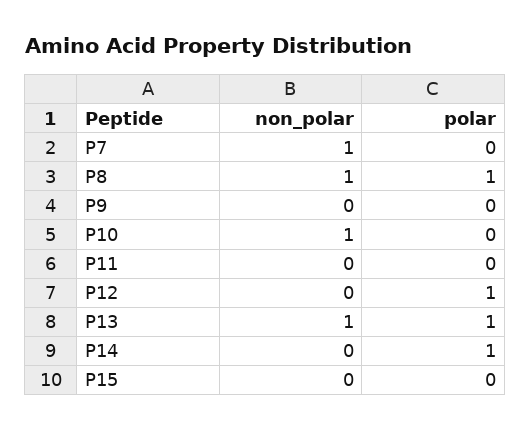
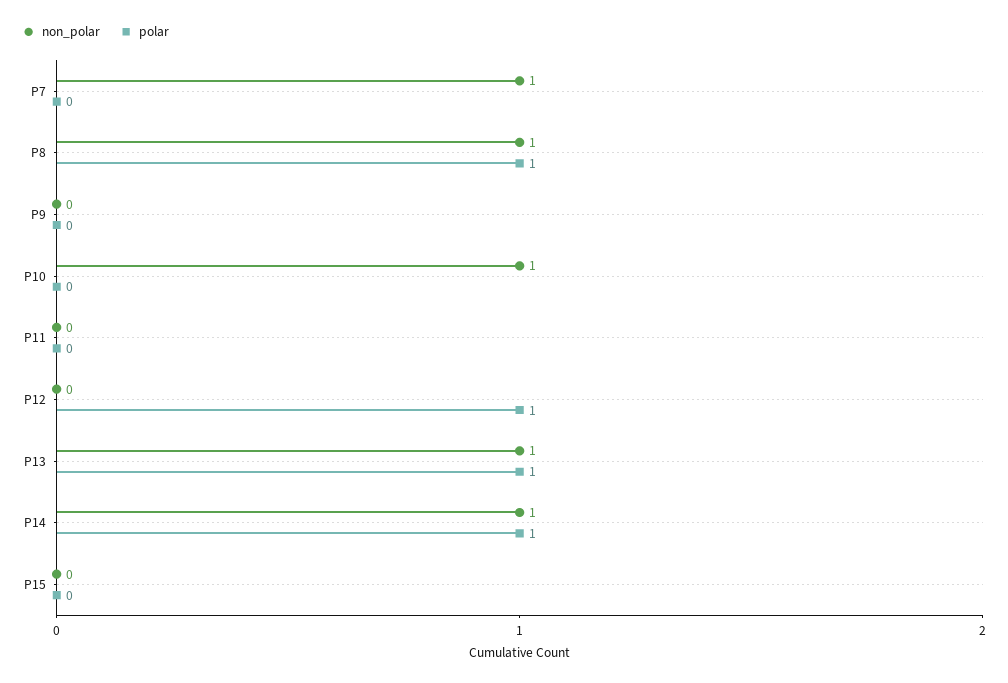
non_polar, P14: 0 -> 1

